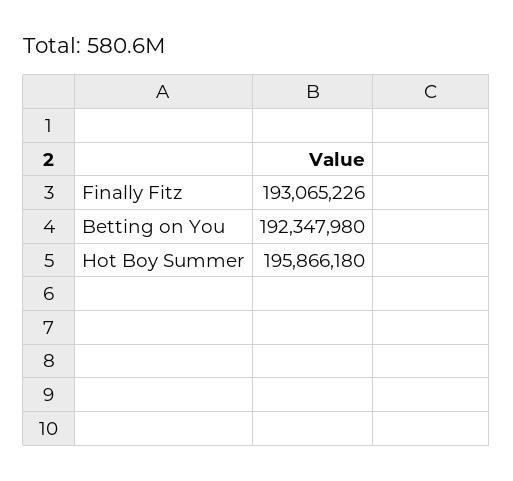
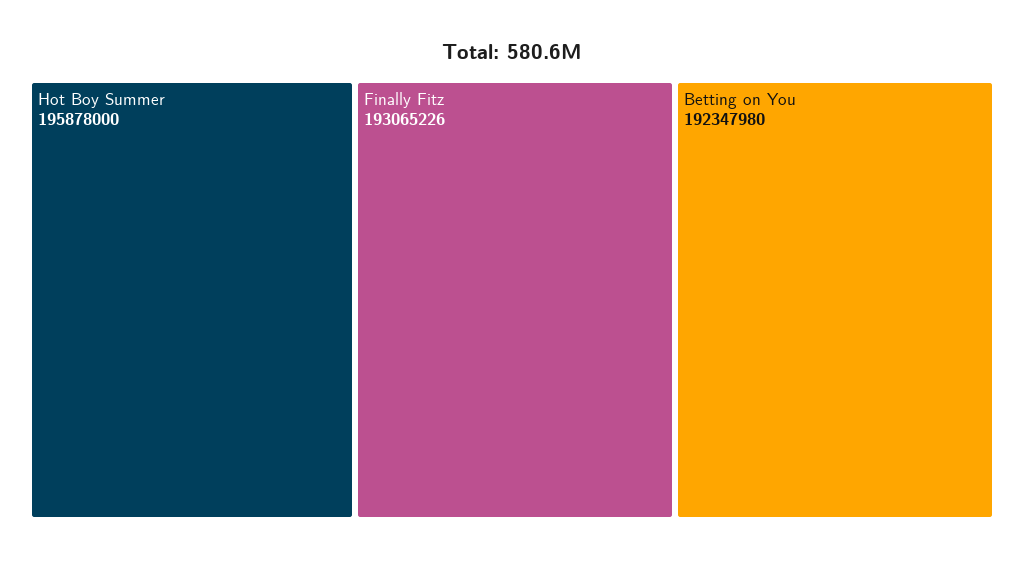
Hot Boy Summer: 195866180 -> 195878000

